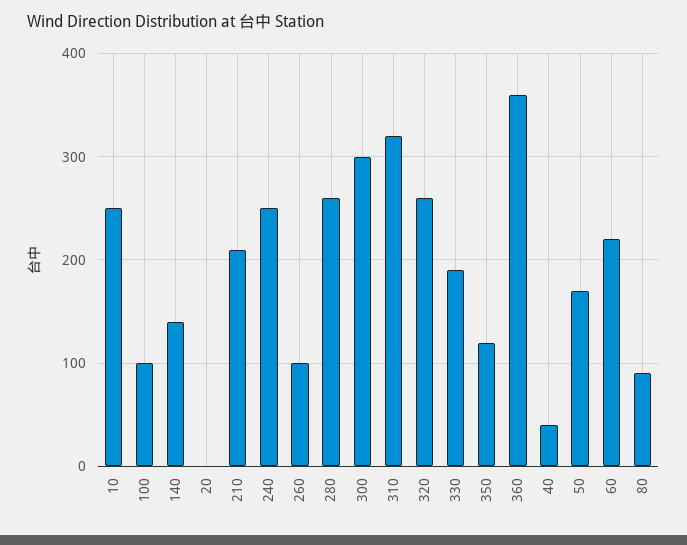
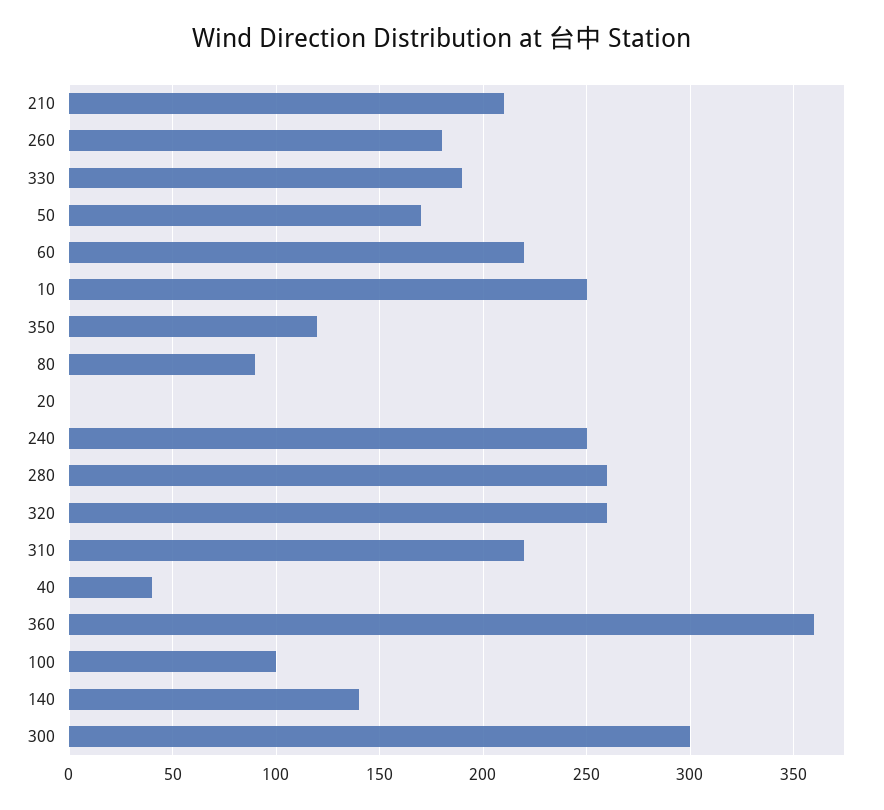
260: 100 -> 180
310: 320 -> 220

